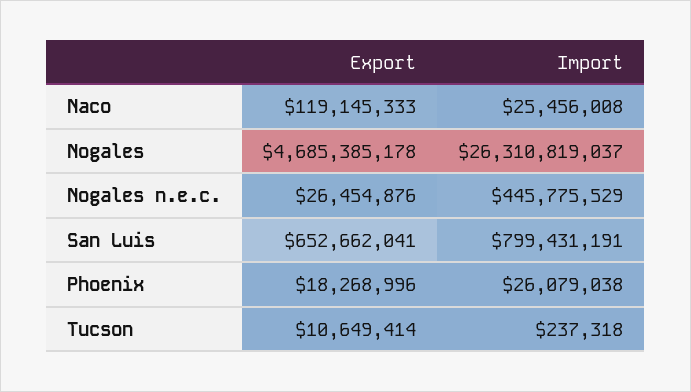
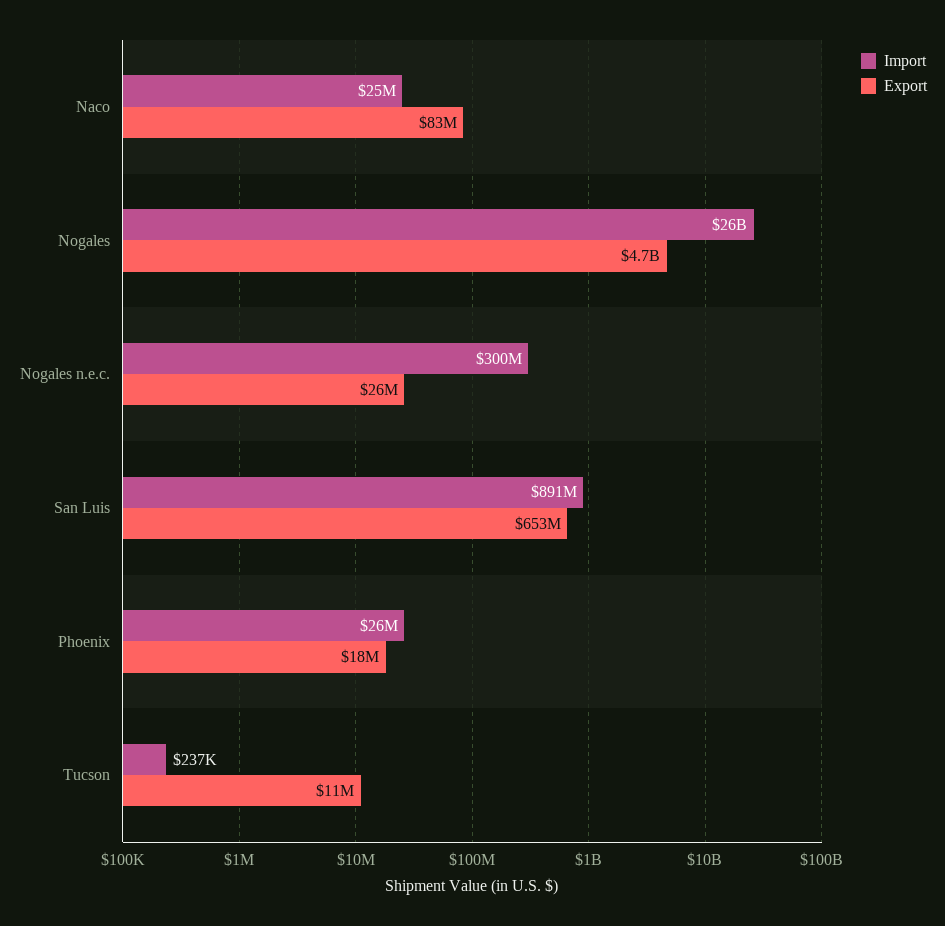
Export, Naco: 119145333 -> 83000000
Import, Nogales n.e.c.: 445775529 -> 300000000
Import, San Luis: 799431191 -> 891000000

